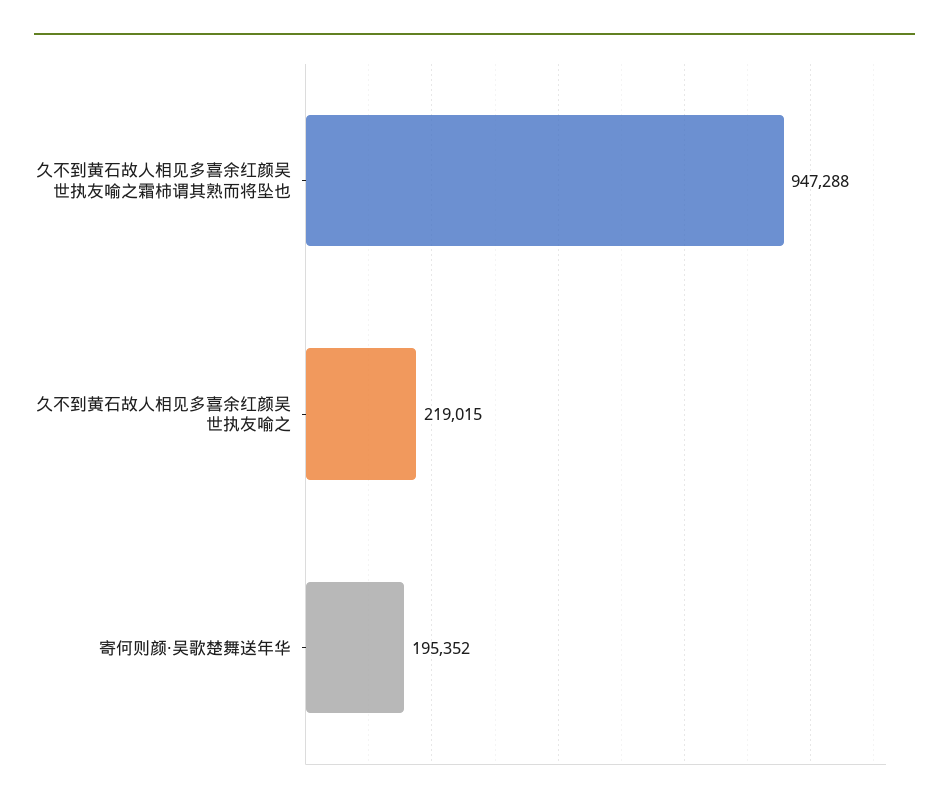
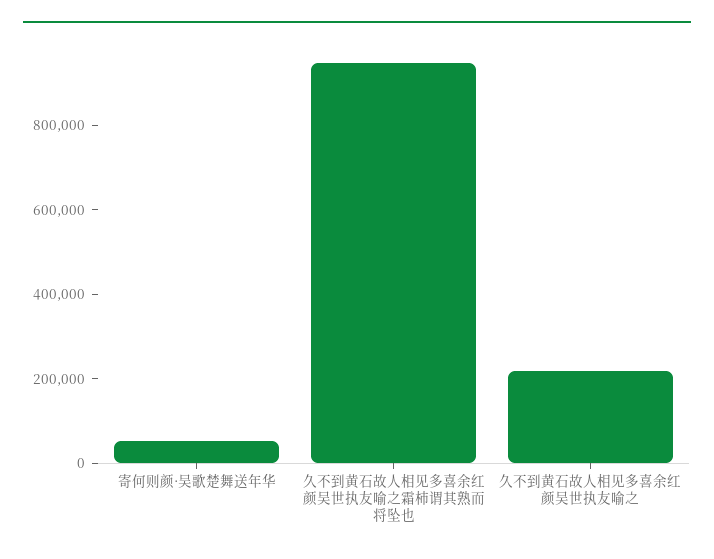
寄何则颜·吴歌楚舞送年华: 195352 -> 50000

